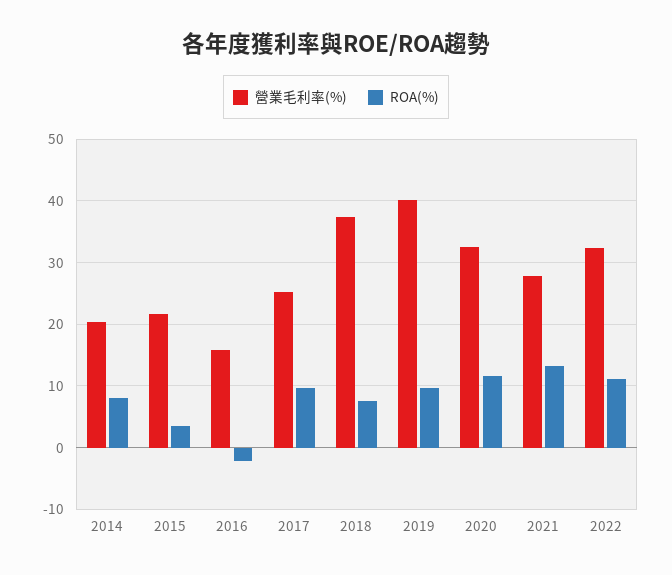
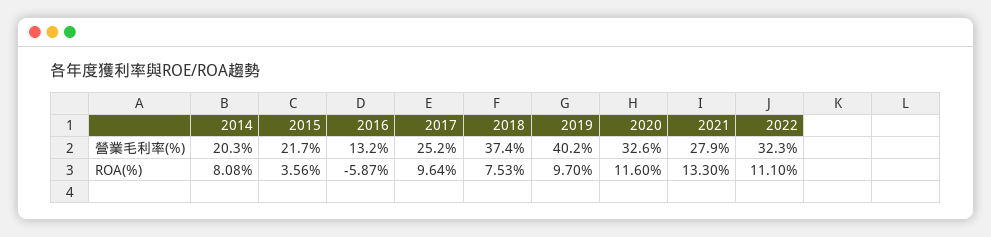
營業毛利率(%), 2016: 16 -> 13.2
ROA(%), 2016: -2 -> -5.87

